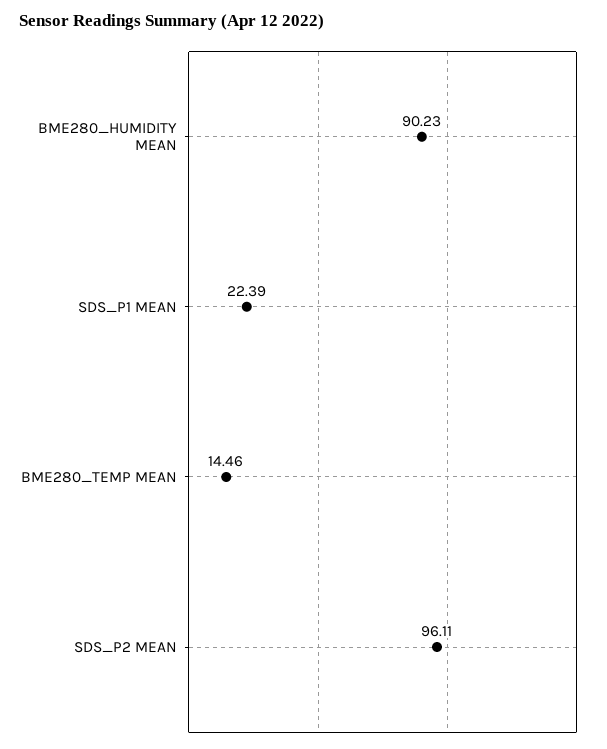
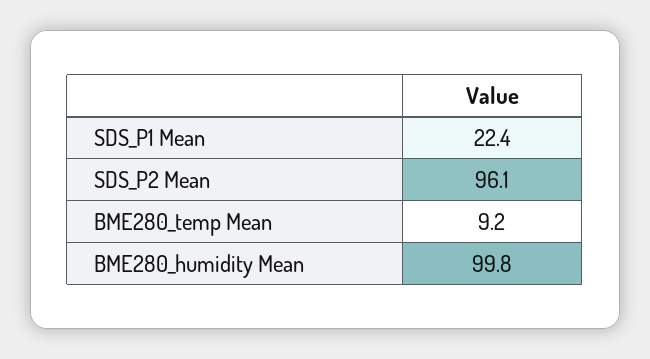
BME280_HUMIDITY MEAN: 90.23 -> 99.8
BME280_TEMP MEAN: 14.46 -> 9.2

